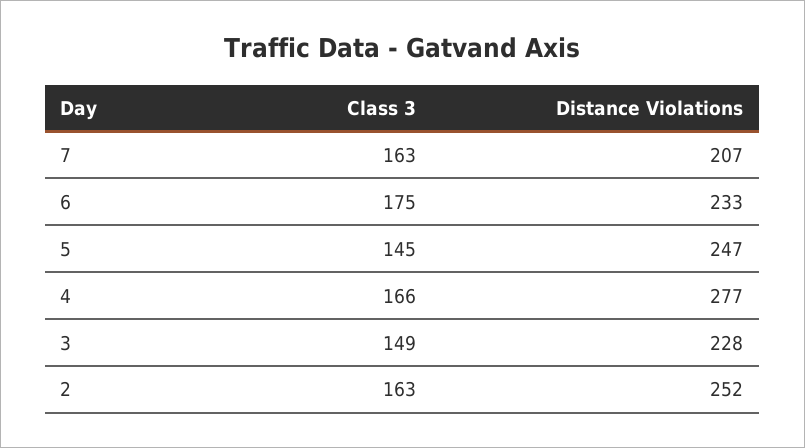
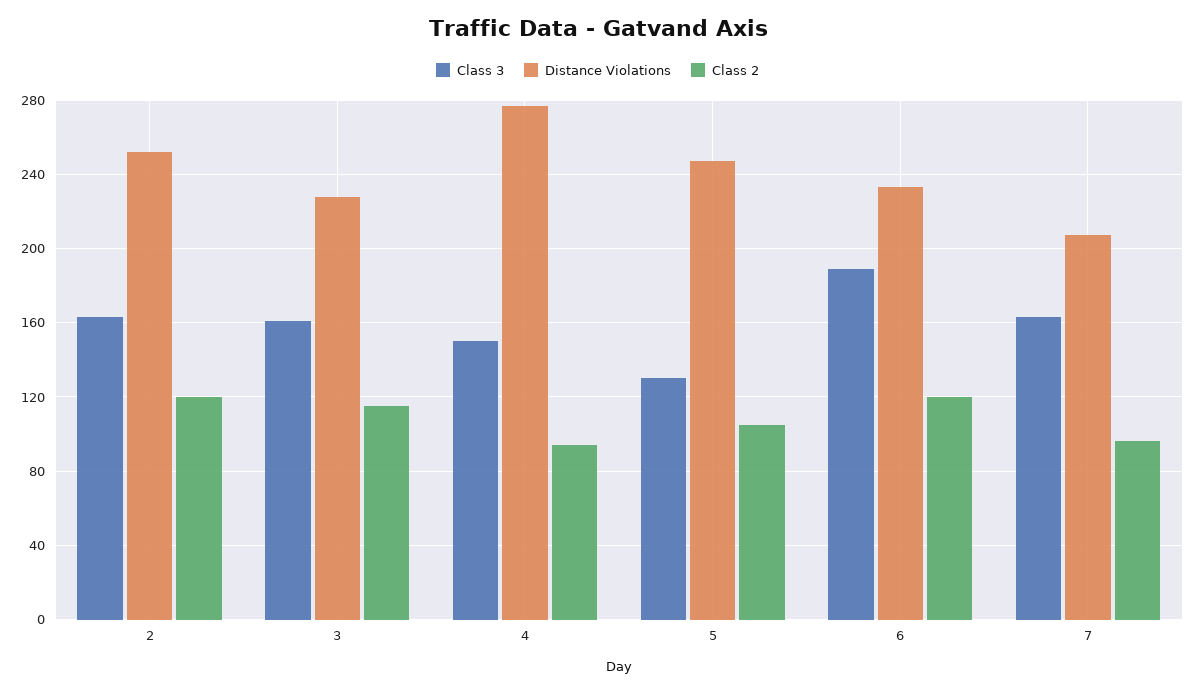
Class 3, 6: 175 -> 190
Class 3, 5: 145 -> 130
Class 3, 4: 166 -> 150
Class 3, 3: 149 -> 160
Class 2, 2: none -> 120
Class 2, 3: none -> 115
Class 2, 4: none -> 95
Class 2, 5: none -> 105
Class 2, 6: none -> 120
Class 2, 7: none -> 95

